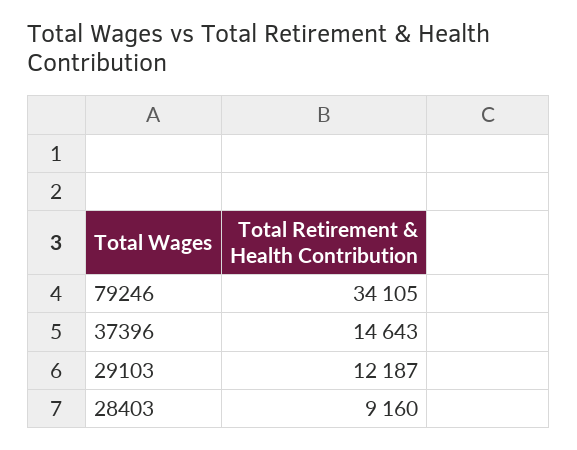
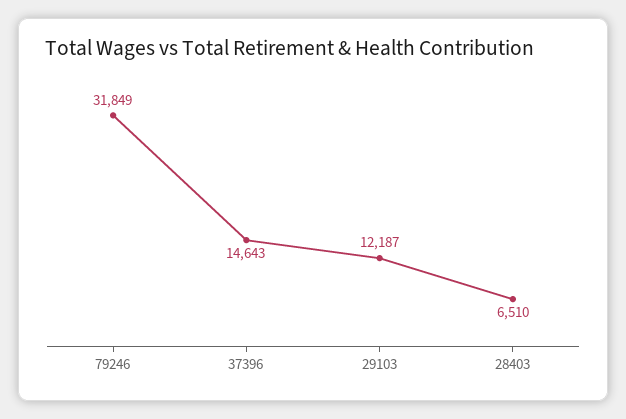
79246: 34105 -> 31849
28403: 9160 -> 6510

